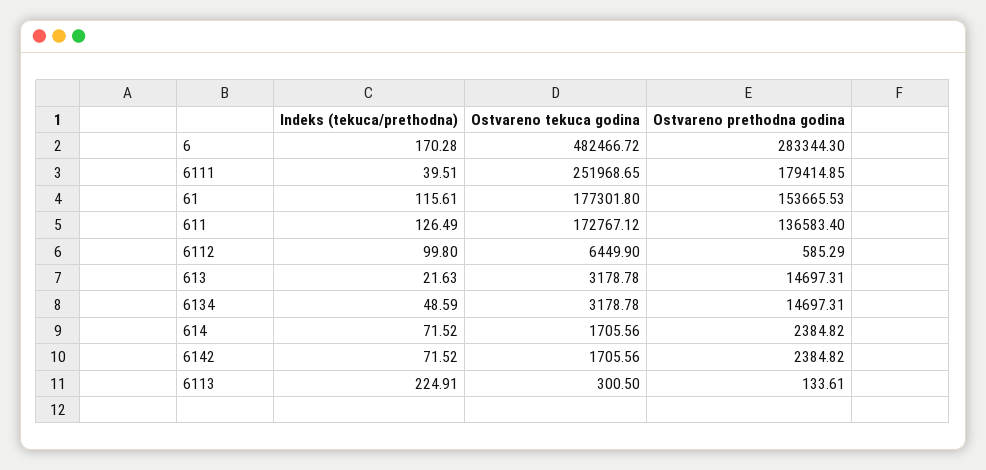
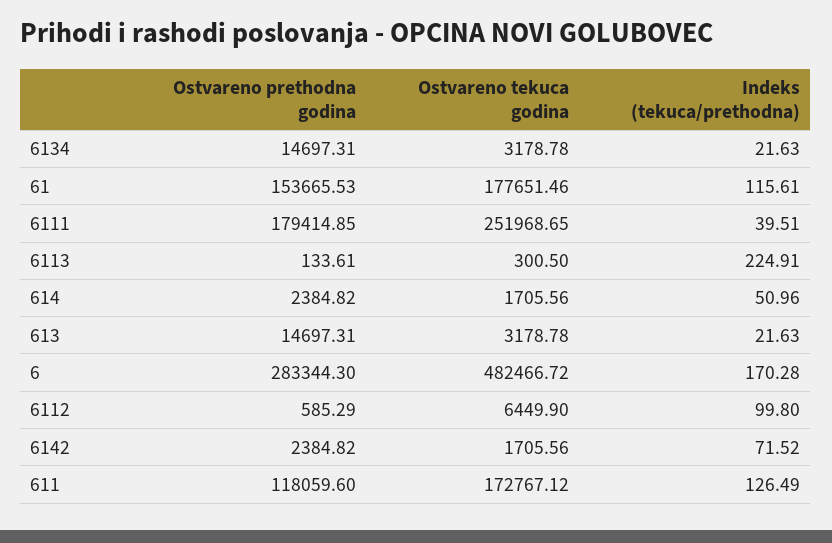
Ostvareno tekuca godina, 61: 177301.8 -> 177651.46
Ostvareno prethodna godina, 611: 136583.4 -> 118059.6
Indeks (tekuca/prethodna), 6134: 48.59 -> 21.63
Indeks (tekuca/prethodna), 614: 71.52 -> 50.96

